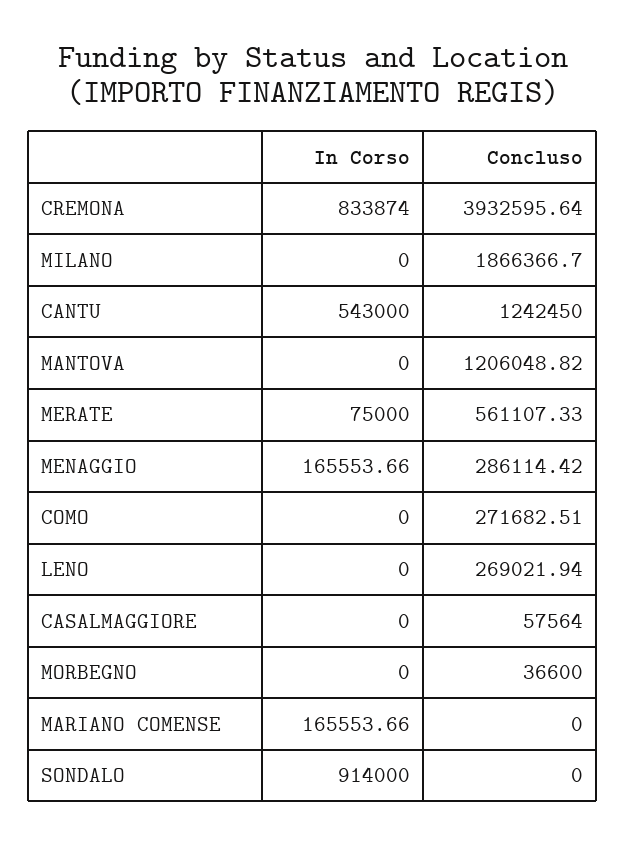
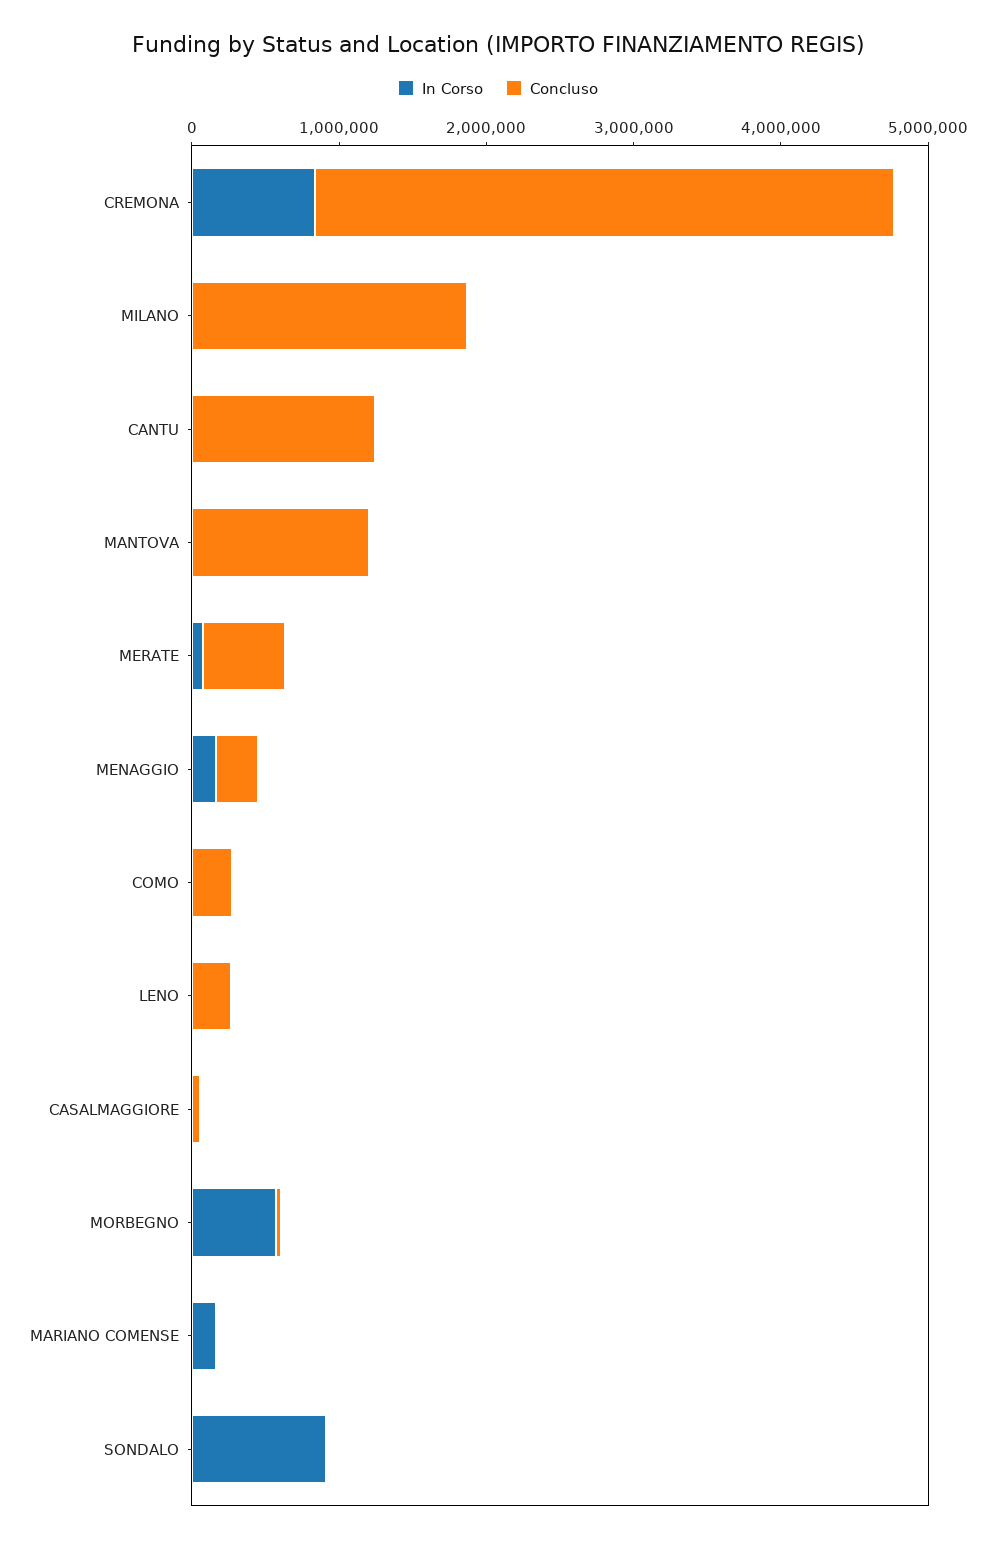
In Corso, CANTU: 543000 -> 0
In Corso, MORBEGNO: 0 -> 600000

